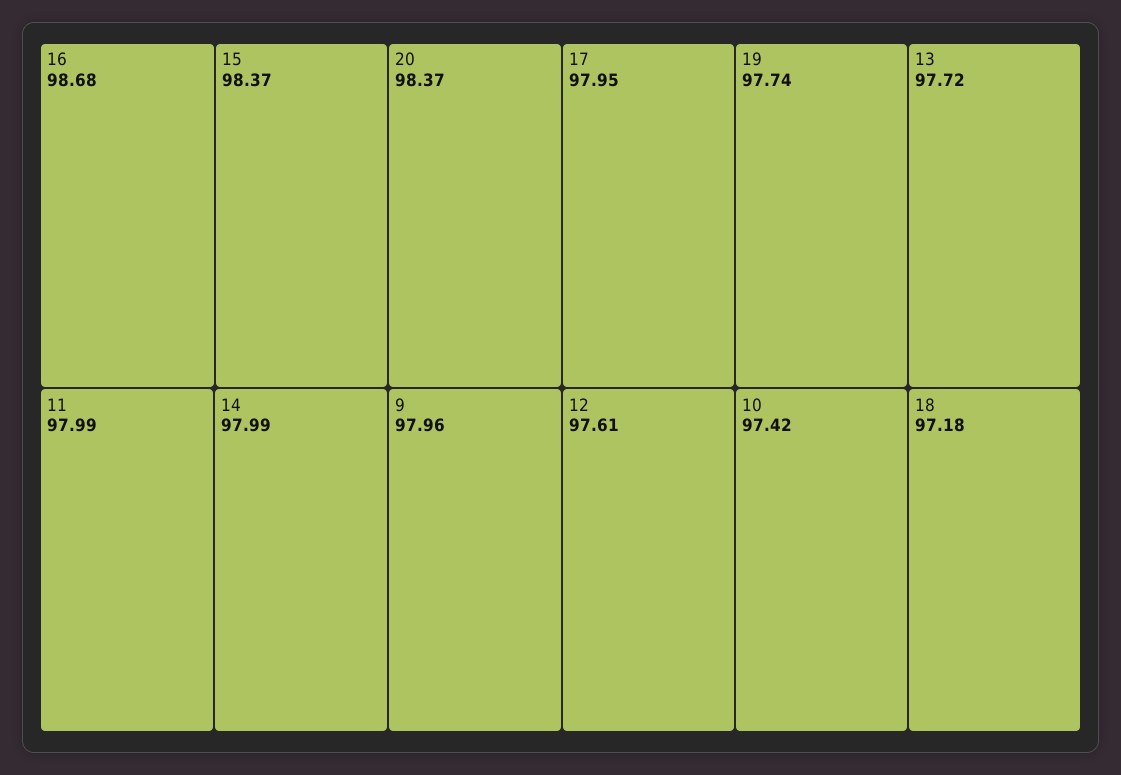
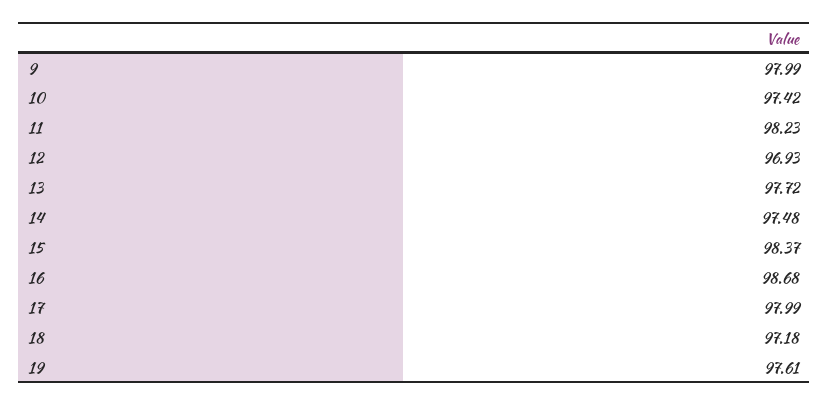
20: 98.37 -> none
11: 97.99 -> 98.23
14: 97.99 -> 97.48
9: 97.96 -> 97.99
17: 97.95 -> 97.99
19: 97.74 -> 97.61
12: 97.61 -> 96.93

